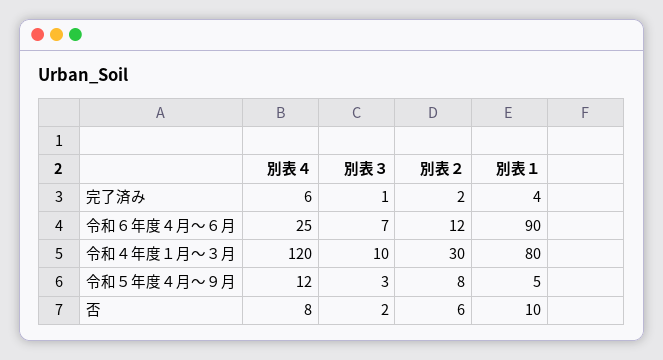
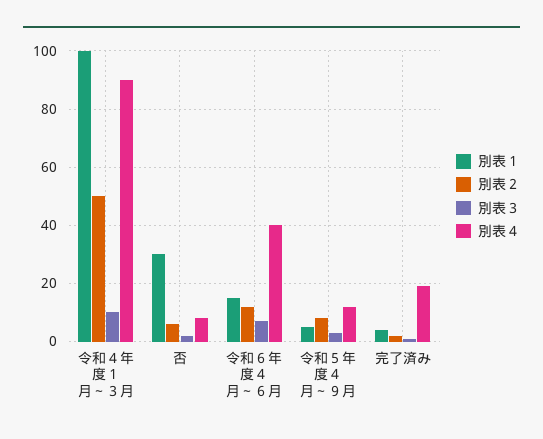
別表４, 完了済み: 6 -> 20
別表４, 令和６年度４月～６月: 25 -> 40
別表１, 令和６年度４月～６月: 90 -> 15
別表４, 令和４年度１月～３月: 120 -> 90
別表２, 令和４年度１月～３月: 30 -> 50
別表１, 令和４年度１月～３月: 80 -> 100
別表１, 否: 10 -> 30

